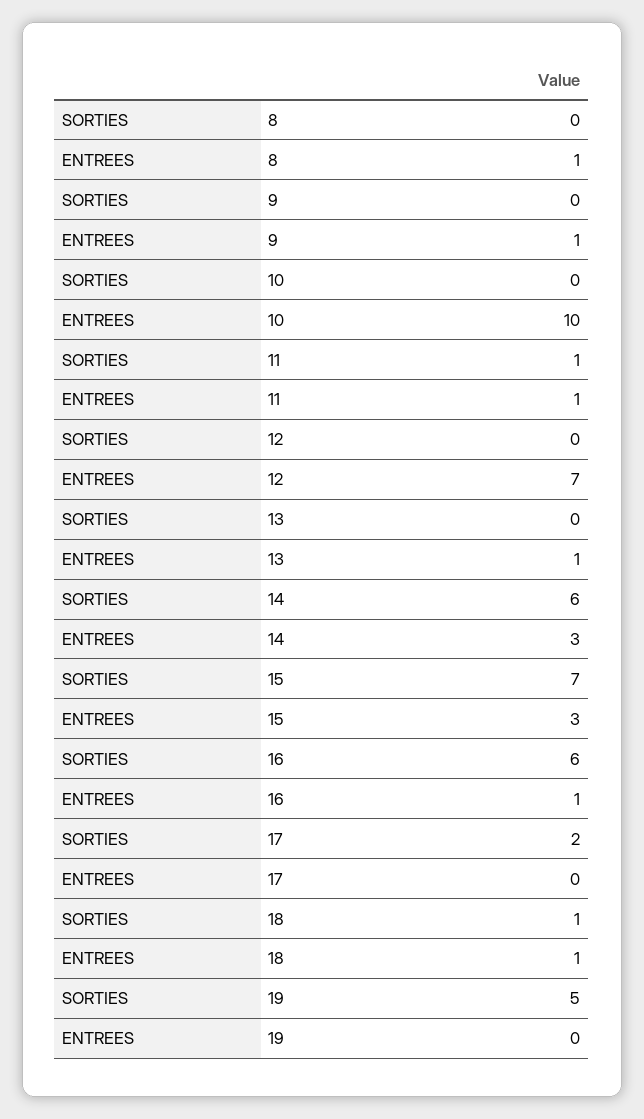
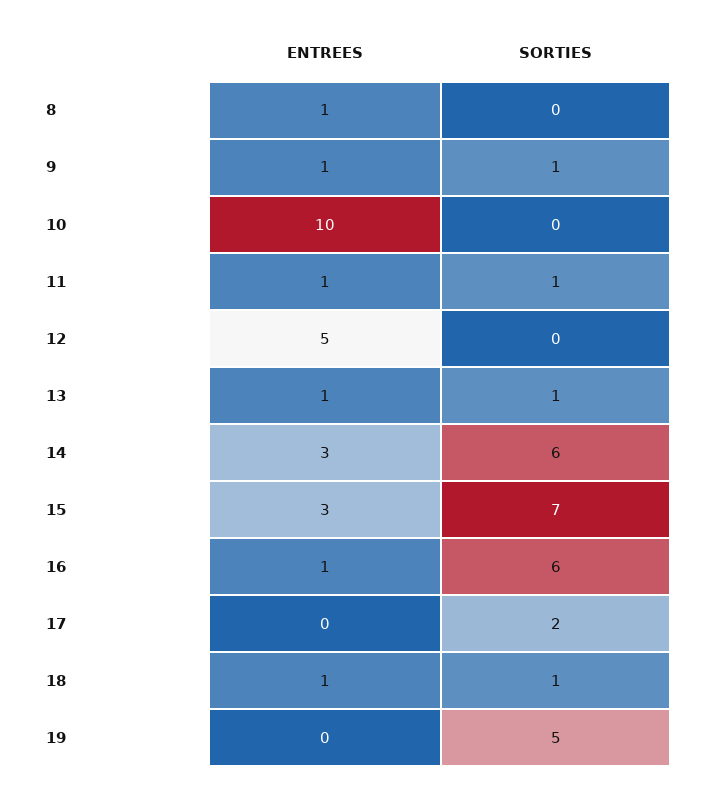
SORTIES, 9: 0 -> 1
ENTREES, 12: 7 -> 5
SORTIES, 13: 0 -> 1

